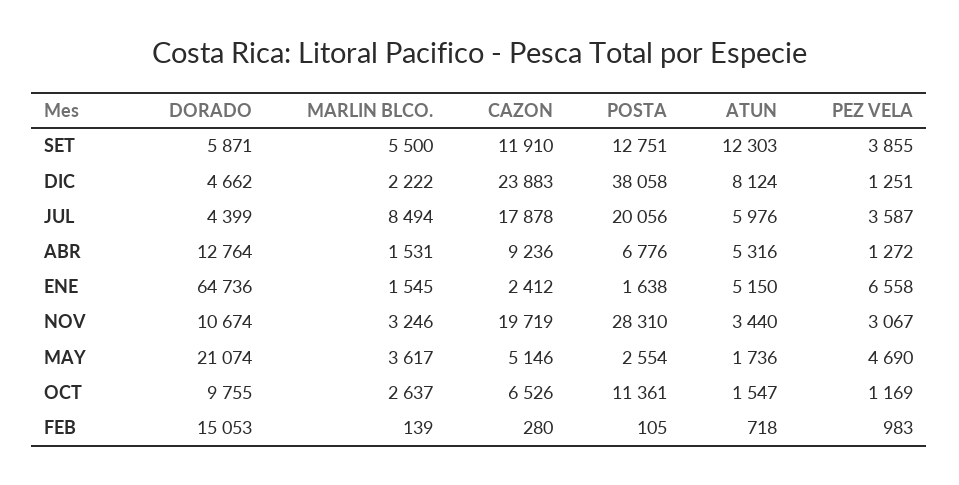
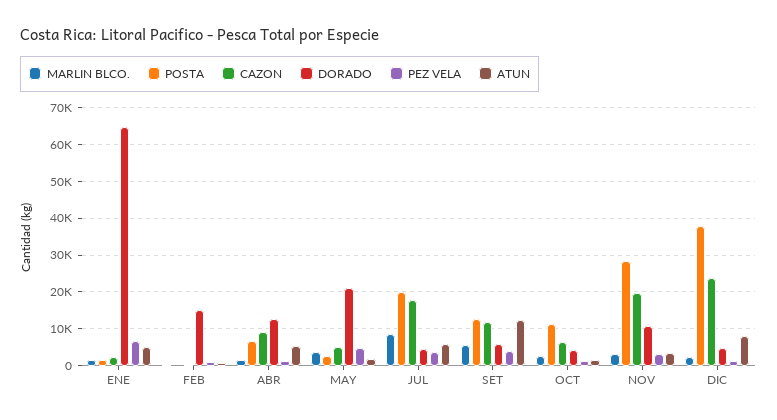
DORADO, OCT: 9755 -> 4000

